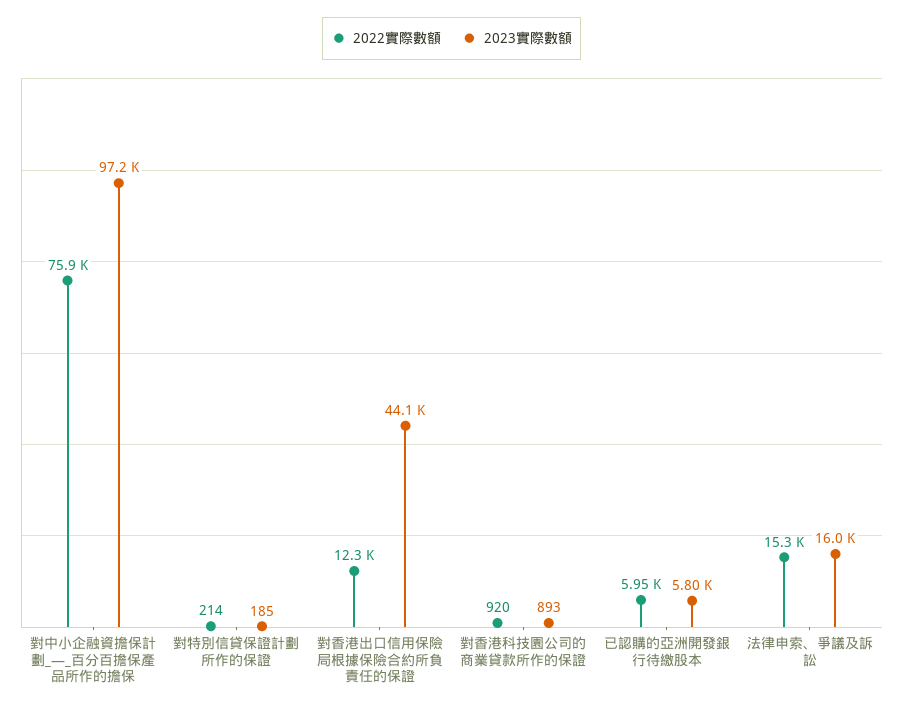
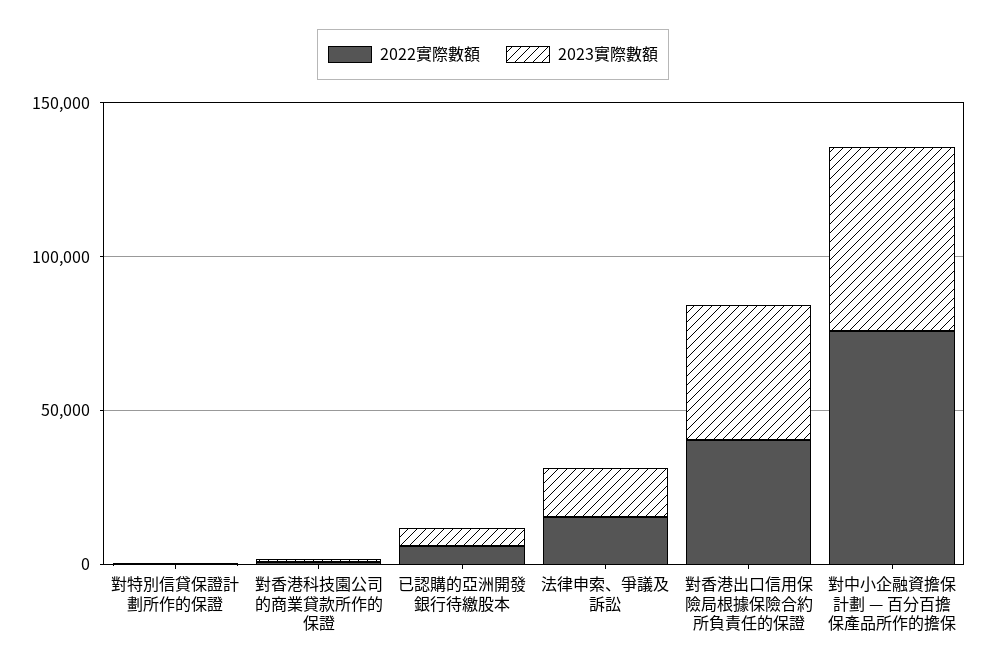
2023實際數額, 對中小企融資擔保計劃_—_百分百擔保產品所作的擔保: 97200 -> 60000
2022實際數額, 對香港出口信用保險局根據保險合約所負責任的保證: 12300 -> 40000

